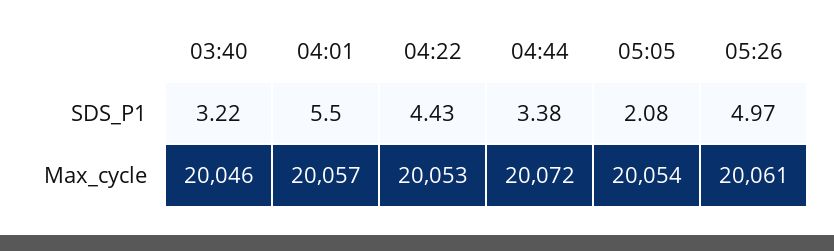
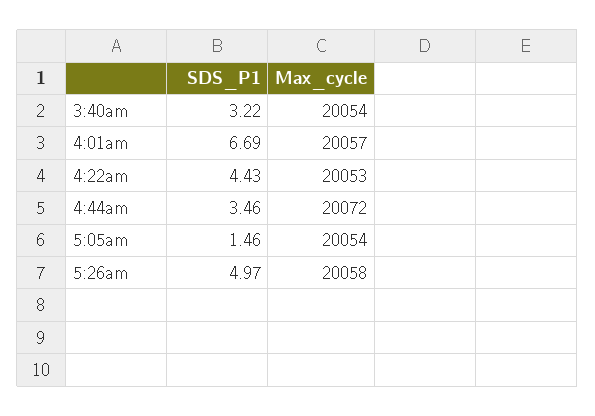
04:01, SDS_P1: 5.5 -> 6.69
04:44, SDS_P1: 3.38 -> 3.46
05:05, SDS_P1: 2.08 -> 1.46
03:40, Max_cycle: 20046 -> 20054
05:26, Max_cycle: 20061 -> 20058

